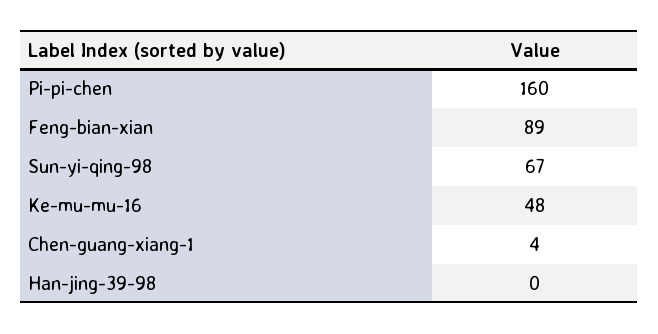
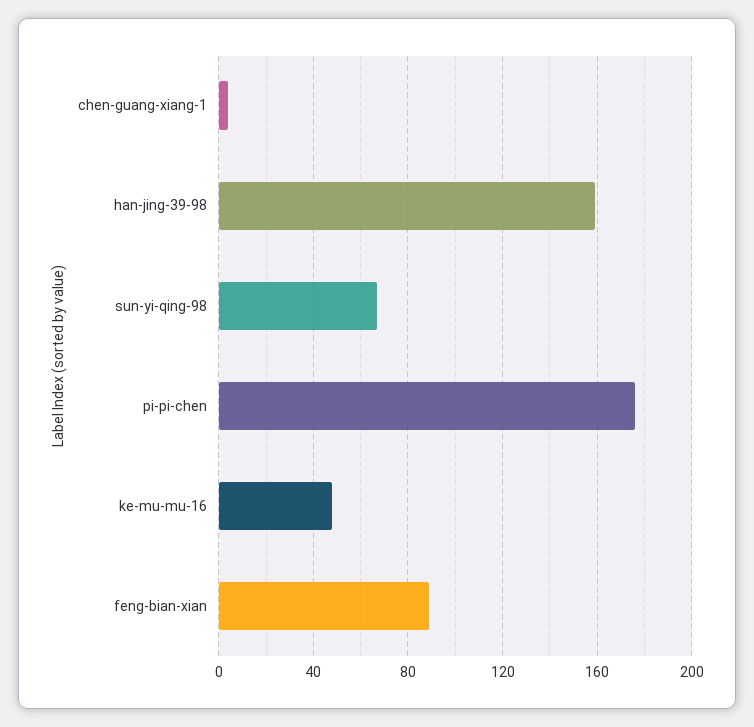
Pi-pi-chen: 160 -> 175
Han-jing-39-98: 0 -> 160

